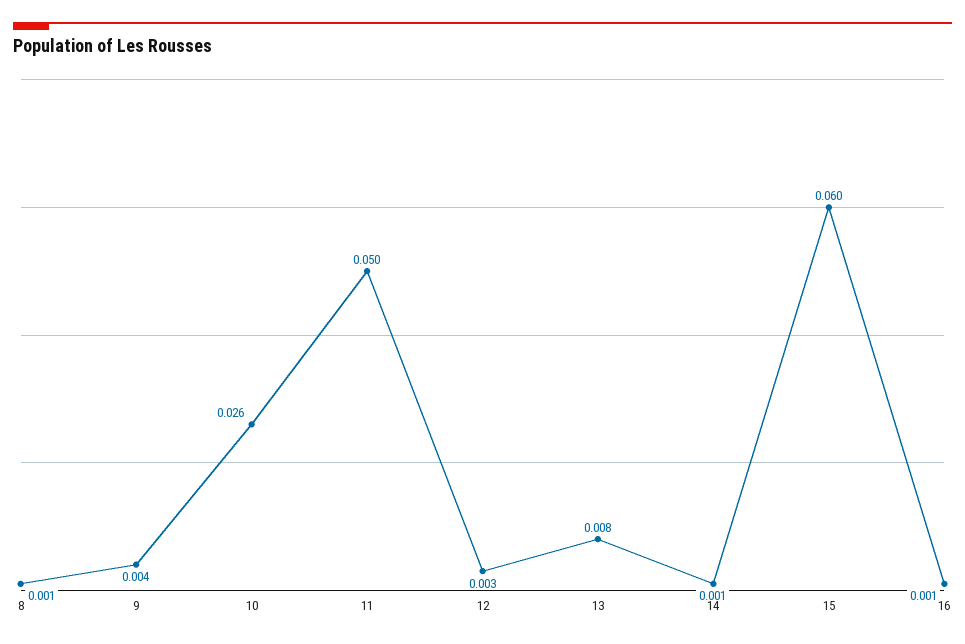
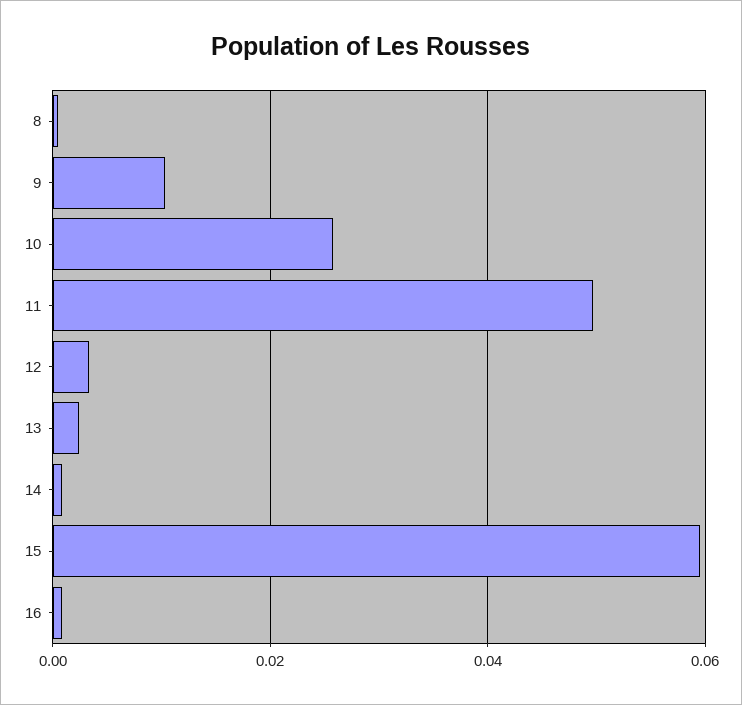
9: 0.004 -> 0.01
13: 0.008 -> 0.002

